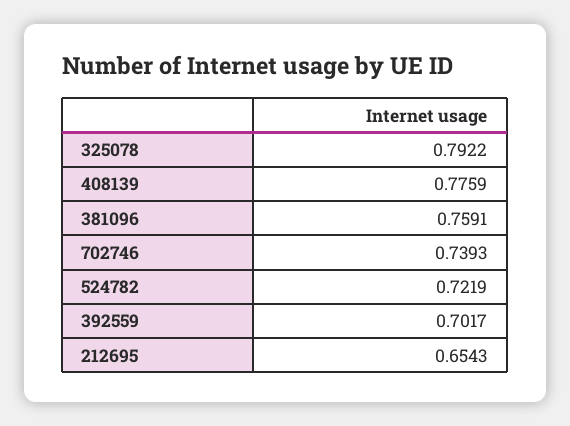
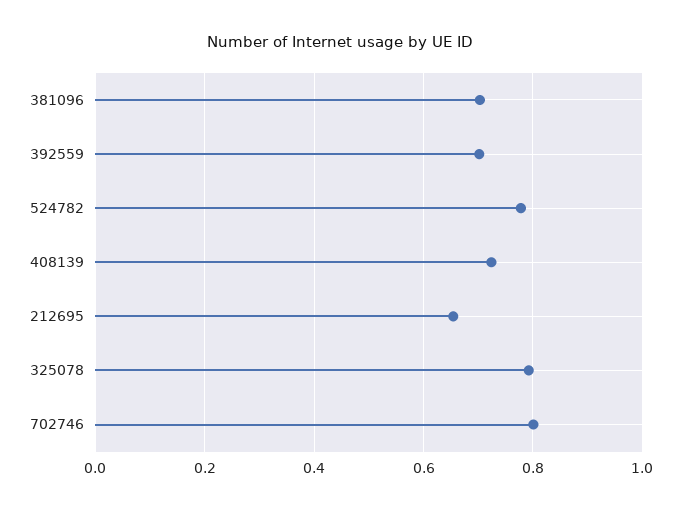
408139: 0.7759 -> 0.72
381096: 0.7591 -> 0.7
702746: 0.7393 -> 0.8
524782: 0.7219 -> 0.78

